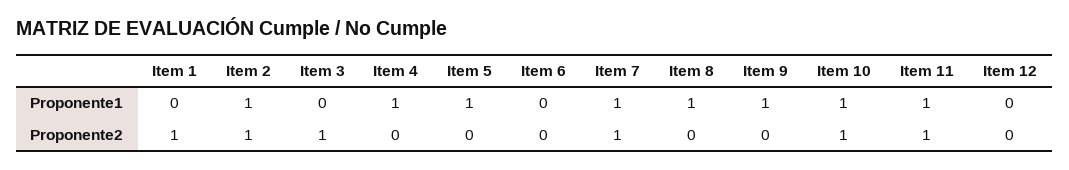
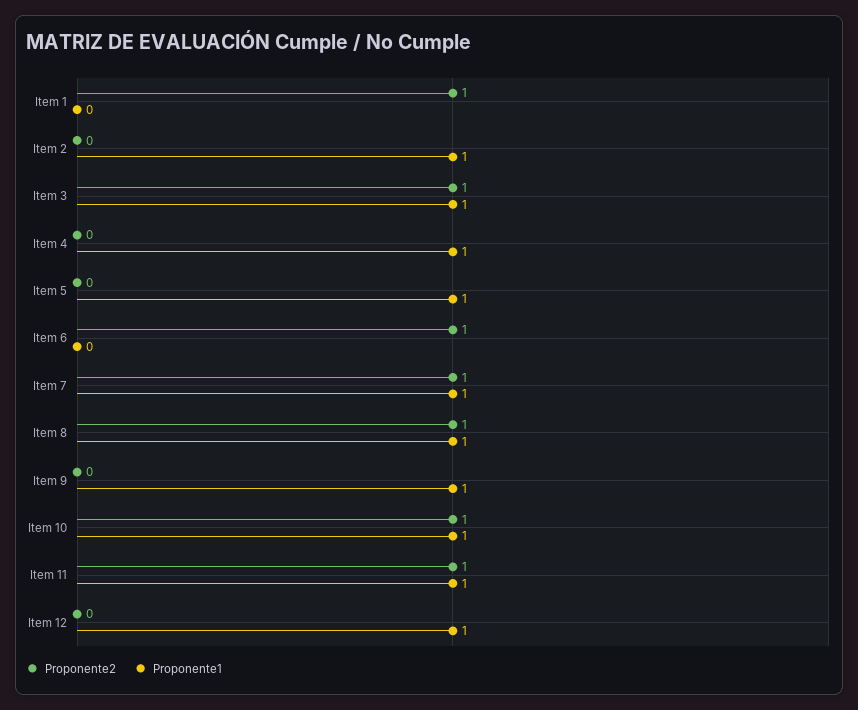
Proponente1, Item 3: 0 -> 1
Proponente1, Item 12: 0 -> 1
Proponente2, Item 2: 1 -> 0
Proponente2, Item 6: 0 -> 1
Proponente2, Item 8: 0 -> 1

